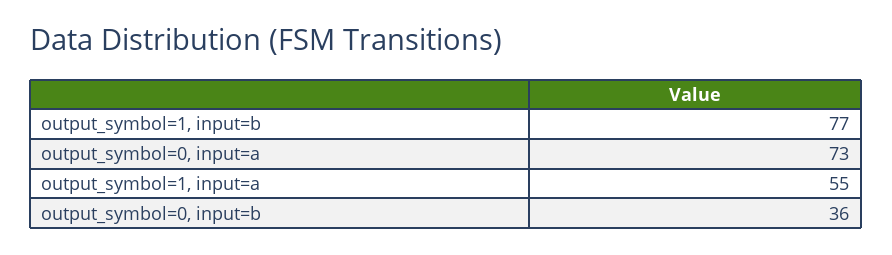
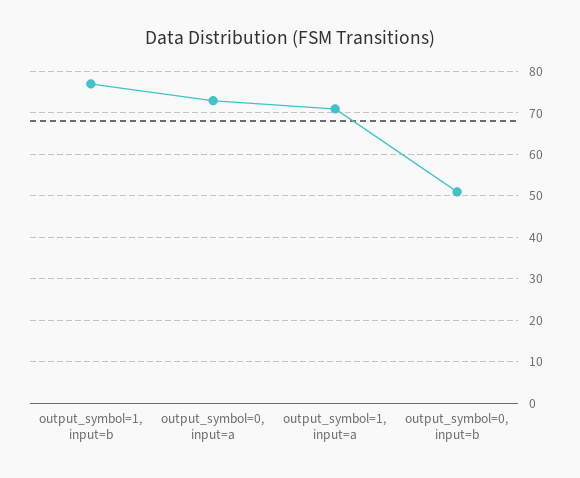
output_symbol=1, input=a: 55 -> 70
output_symbol=0, input=b: 36 -> 50

